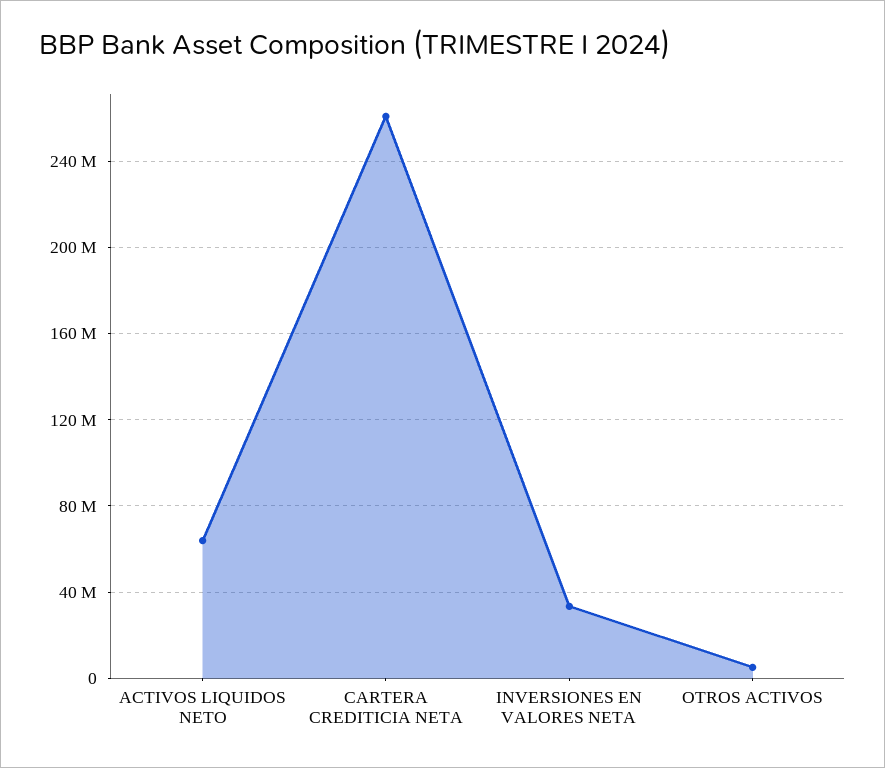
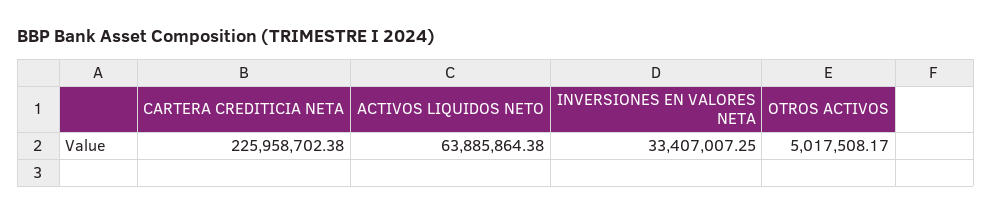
CARTERA CREDITICIA NETA: 260000000 -> 225958702.38

